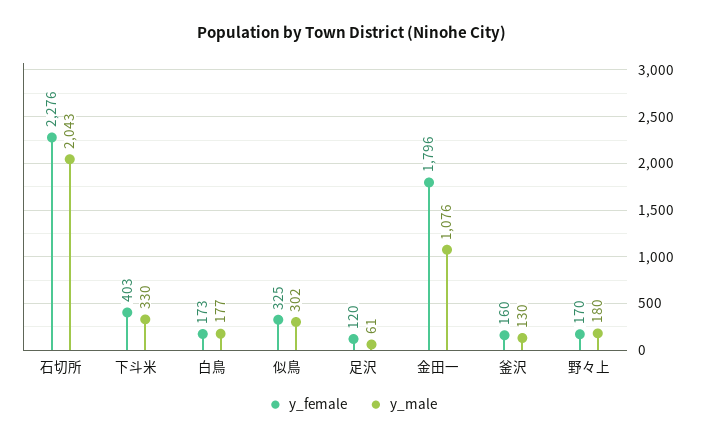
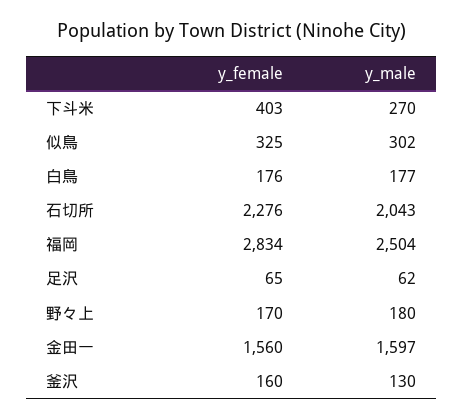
y_male, 下斗米: 330 -> 270
y_female, 白鳥: 173 -> 176
y_female, 足沢: 120 -> 65
y_male, 足沢: 61 -> 62
y_female, 金田一: 1796 -> 1560
y_male, 金田一: 1076 -> 1597
y_female, 福岡: none -> 2834
y_male, 福岡: none -> 2504

